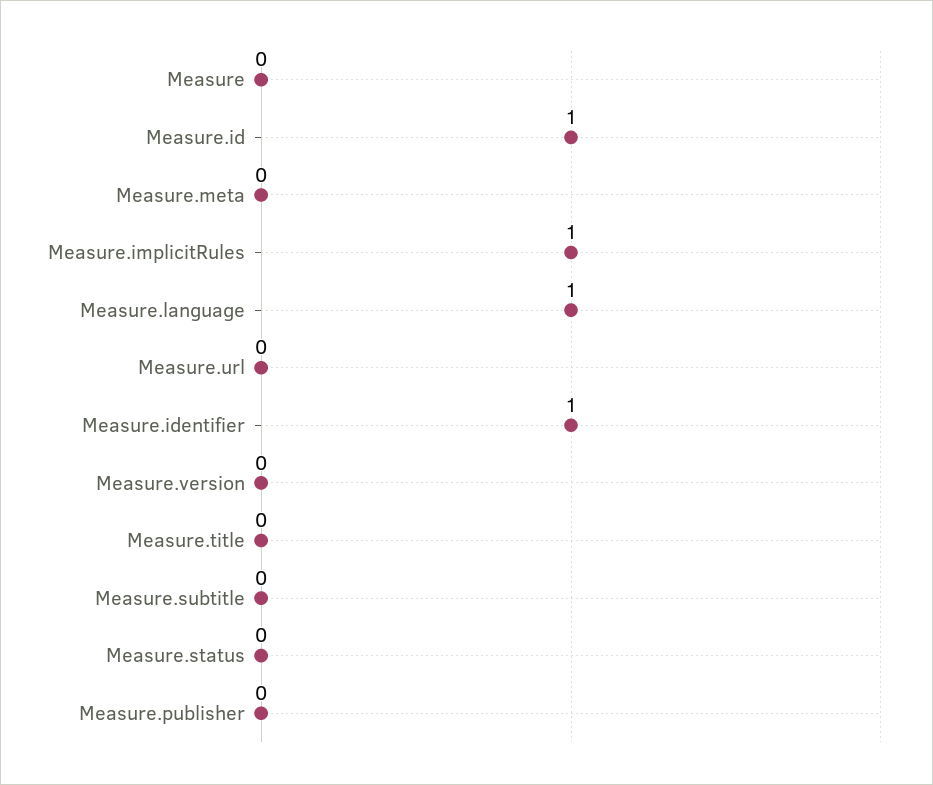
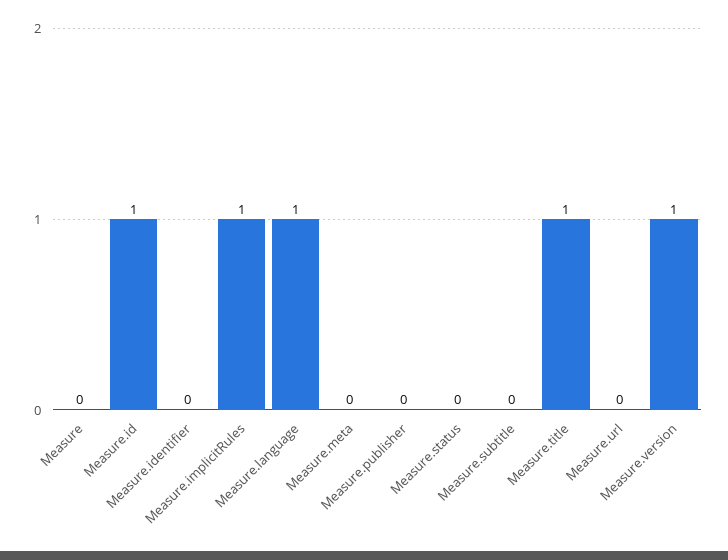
Measure.identifier: 1 -> 0
Measure.version: 0 -> 1
Measure.title: 0 -> 1

